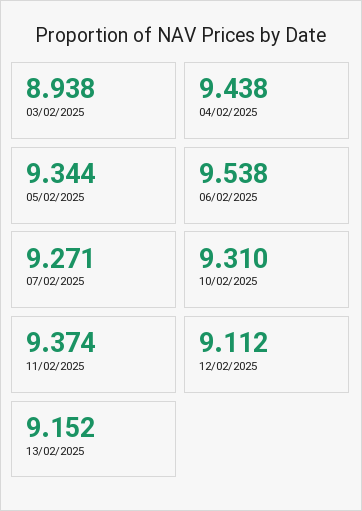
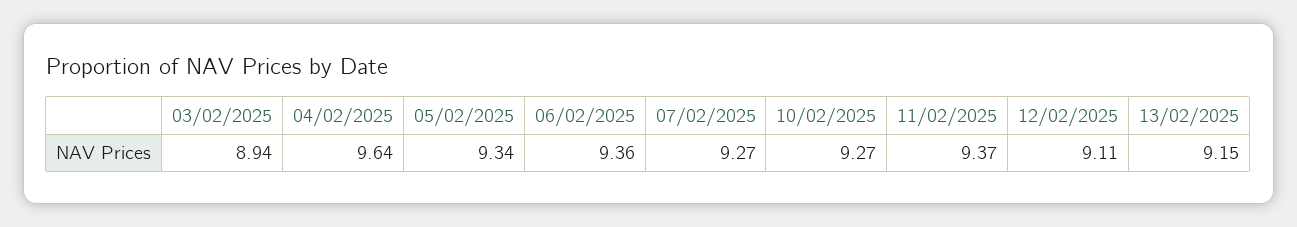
04/02/2025: 9.438 -> 9.64
06/02/2025: 9.538 -> 9.36
10/02/2025: 9.31 -> 9.27

